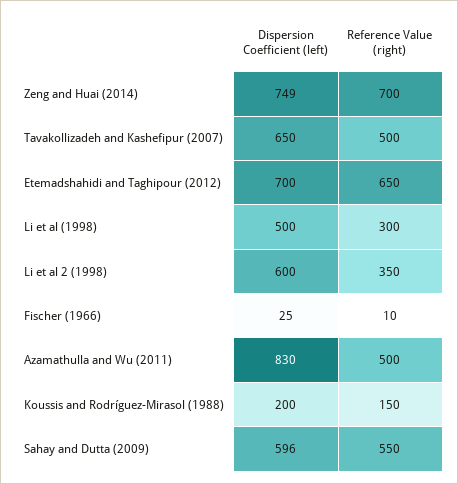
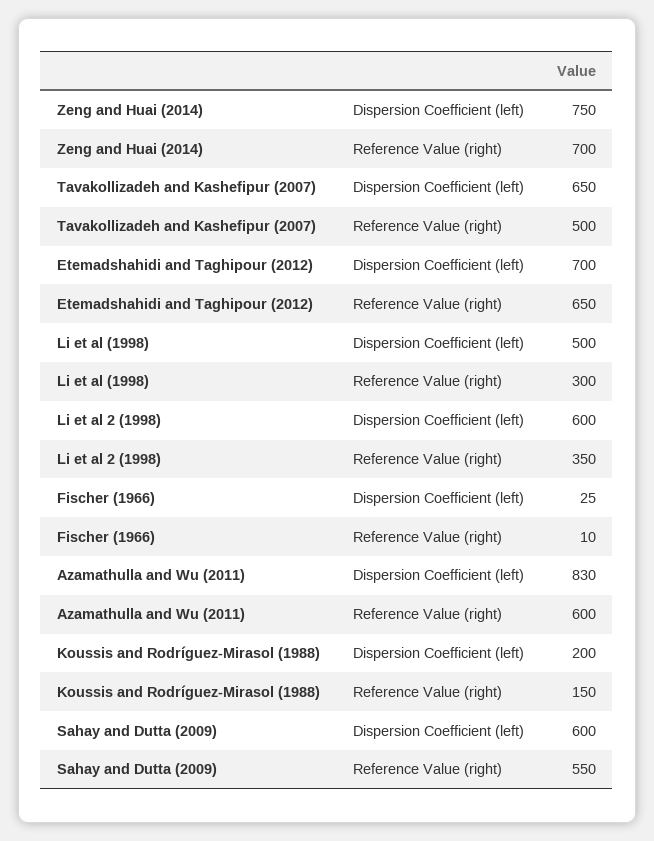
Dispersion Coefficient (left), Zeng and Huai (2014): 749 -> 750
Reference Value (right), Azamathulla and Wu (2011): 500 -> 600
Dispersion Coefficient (left), Sahay and Dutta (2009): 596 -> 600

